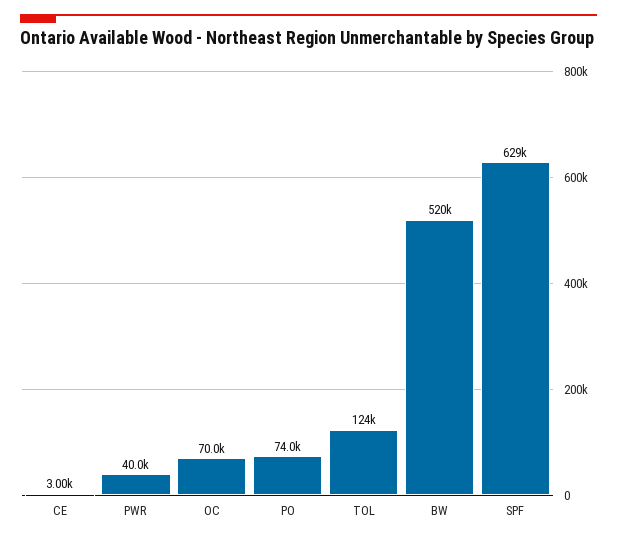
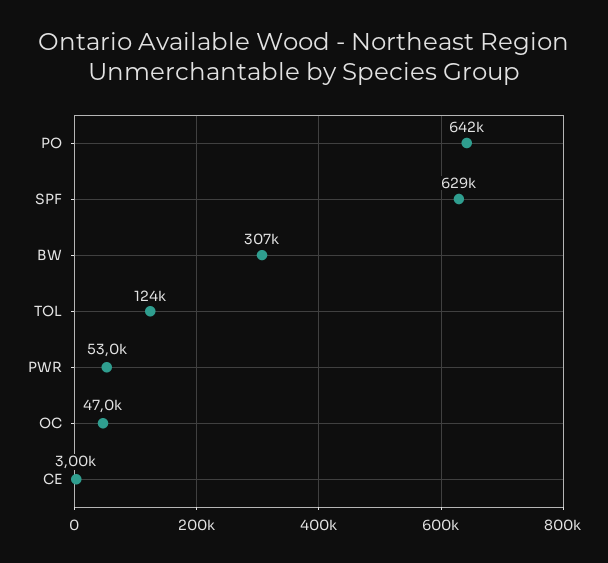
PWR: 40000 -> 53000
OC: 70000 -> 47000
PO: 74000 -> 642000
BW: 520000 -> 307000

